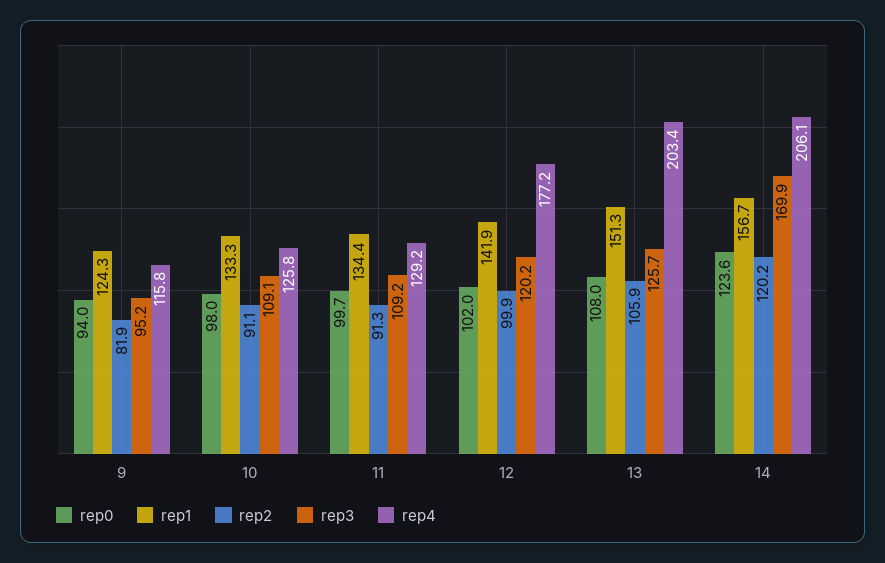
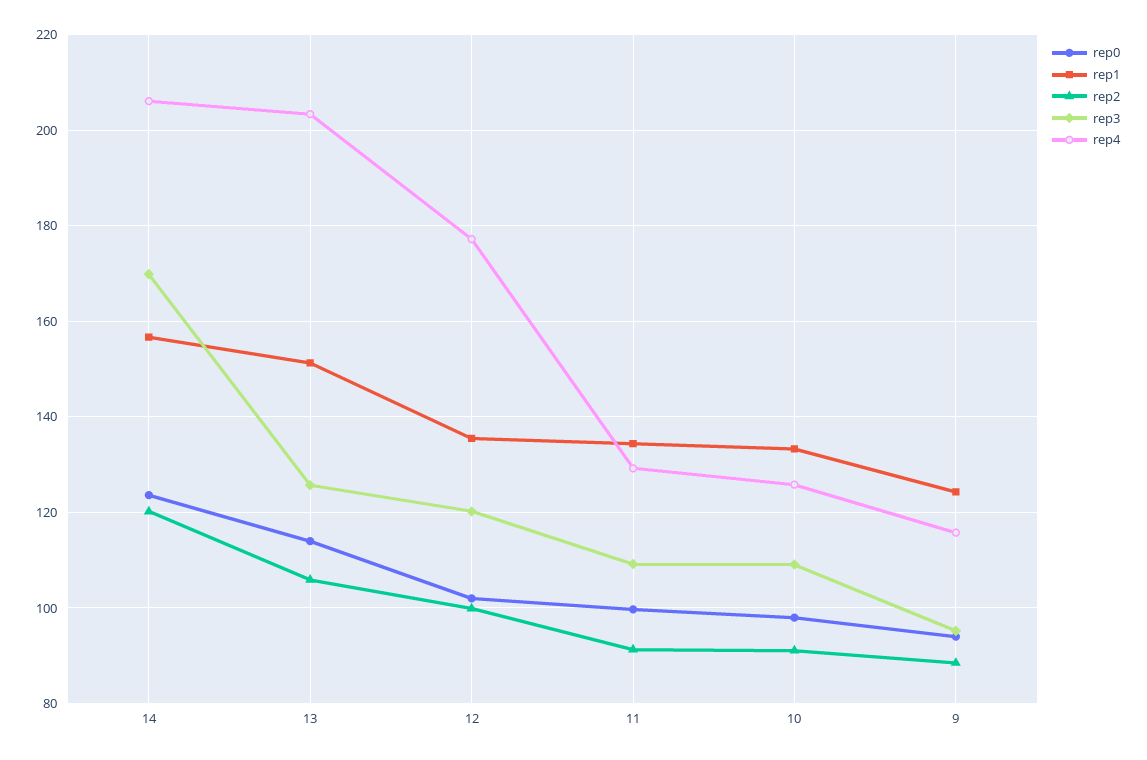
rep2, 9: 81.9 -> 88
rep1, 12: 141.9 -> 136
rep0, 13: 108 -> 114

